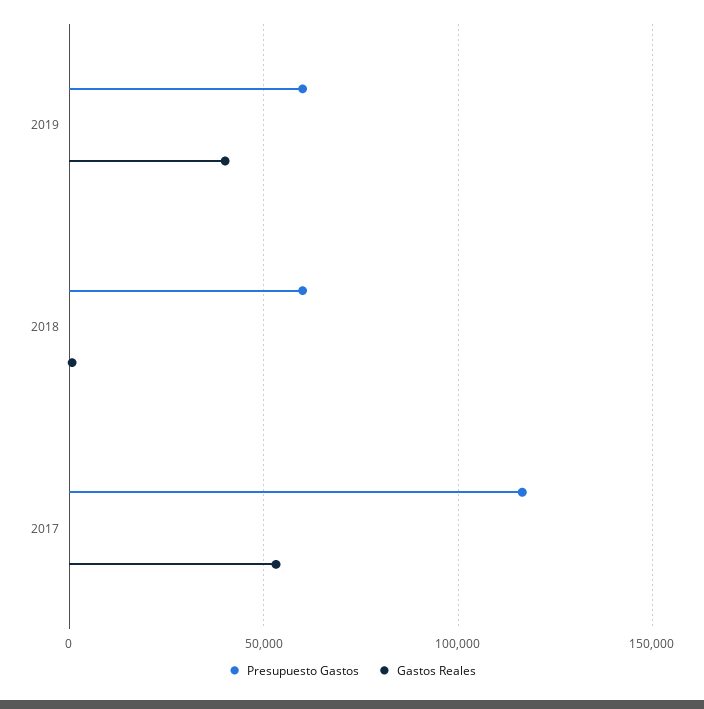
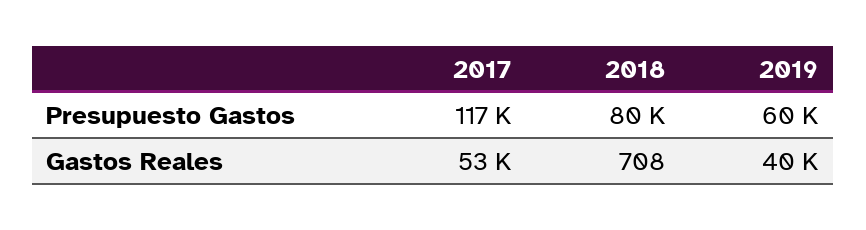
Presupuesto Gastos, 2018: 60000 -> 80000

